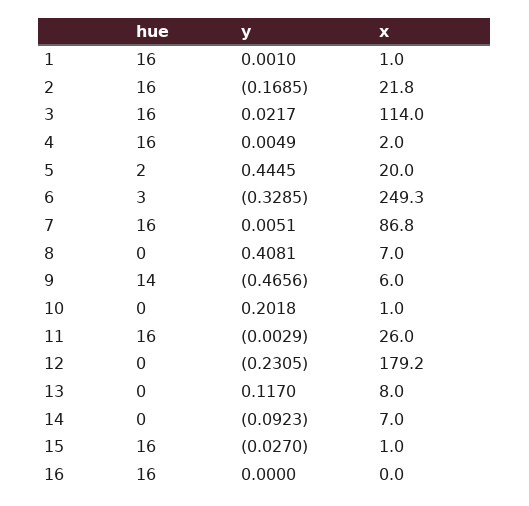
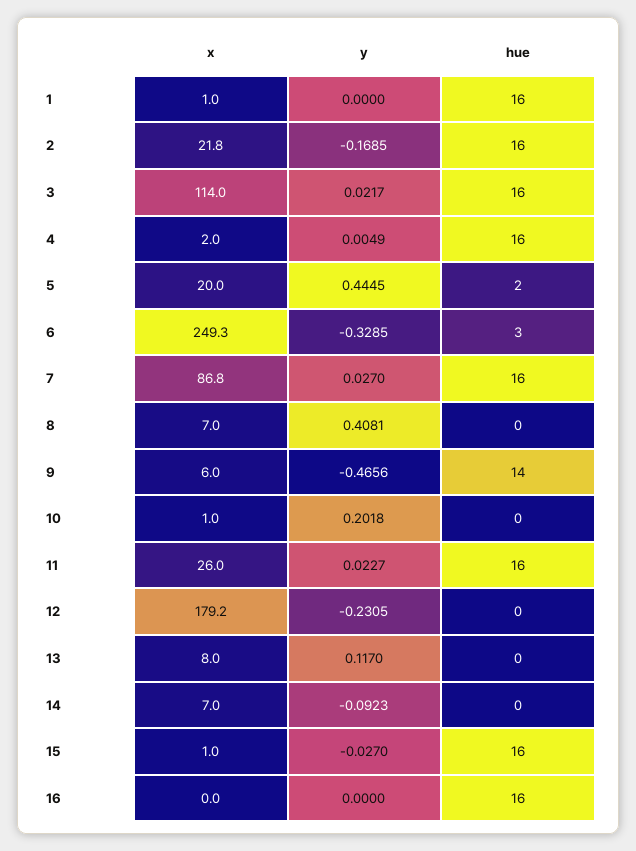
y, 1: 0.001 -> 0
y, 7: 0.0051 -> 0.027
y, 11: -0.0029 -> 0.0227

